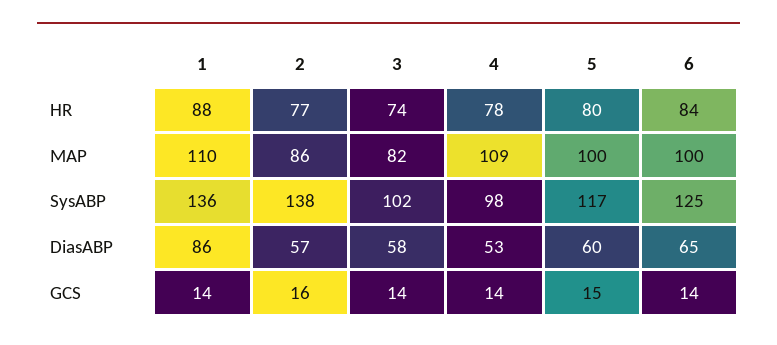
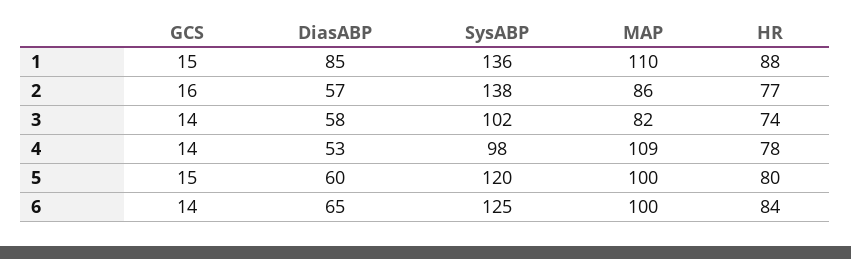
5, SysABP: 117 -> 120
1, DiasABP: 86 -> 85
1, GCS: 14 -> 15

